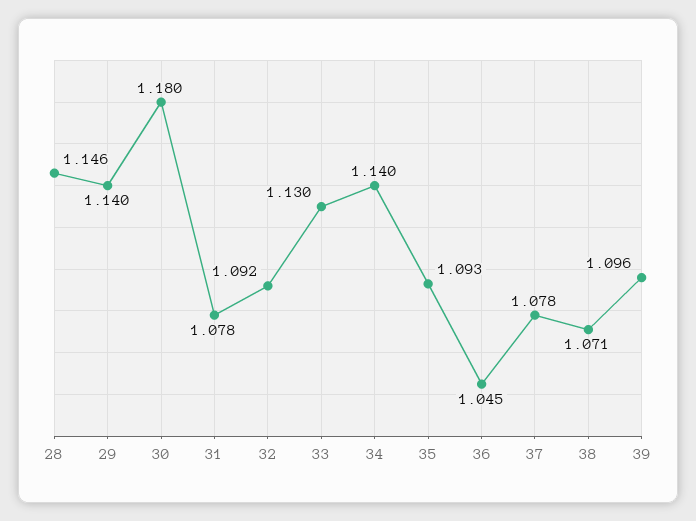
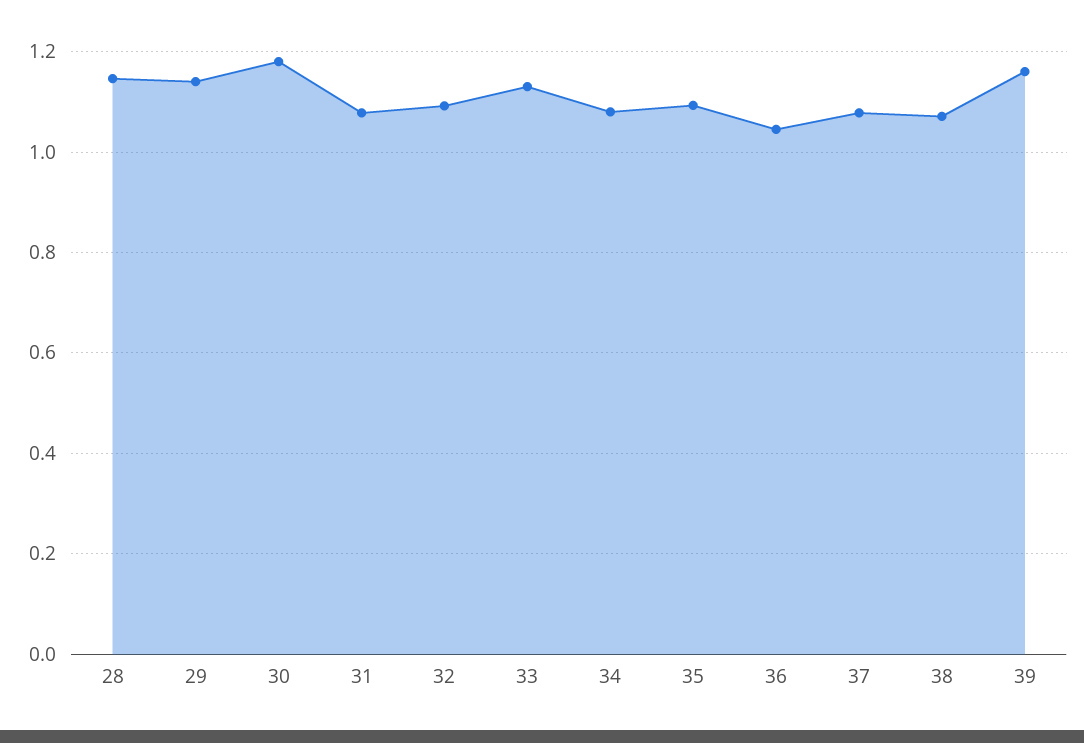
34: 1.14 -> 1.08
39: 1.096 -> 1.16

